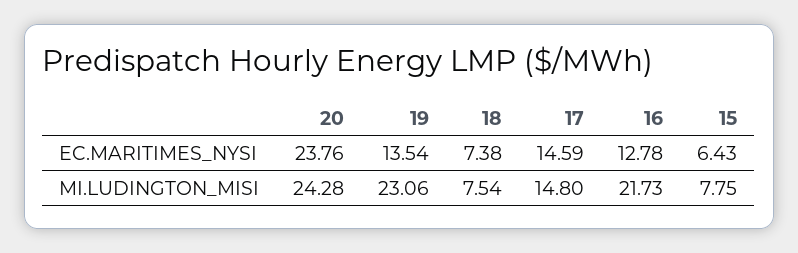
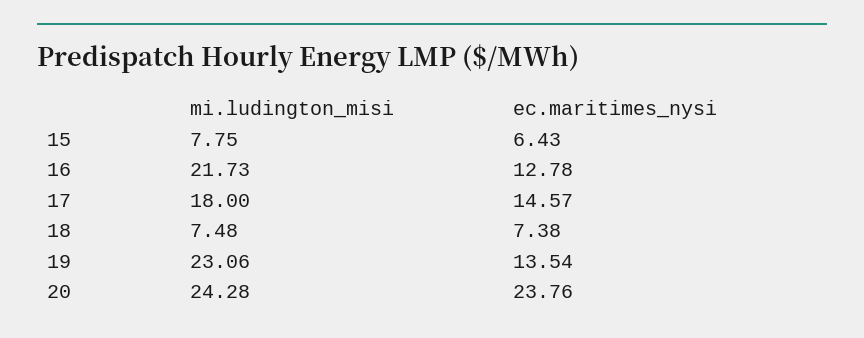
17, EC.MARITIMES_NYSI: 14.59 -> 14.57
18, MI.LUDINGTON_MISI: 7.54 -> 7.48
17, MI.LUDINGTON_MISI: 14.8 -> 18

